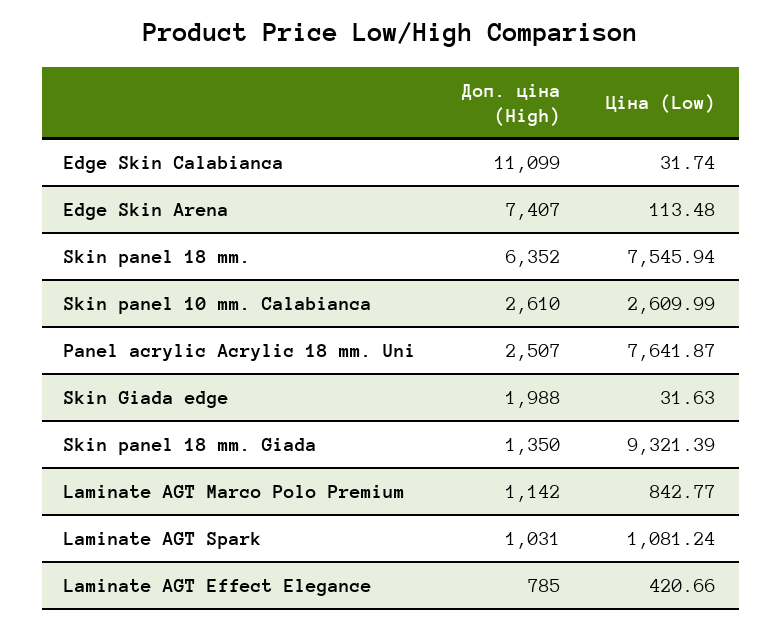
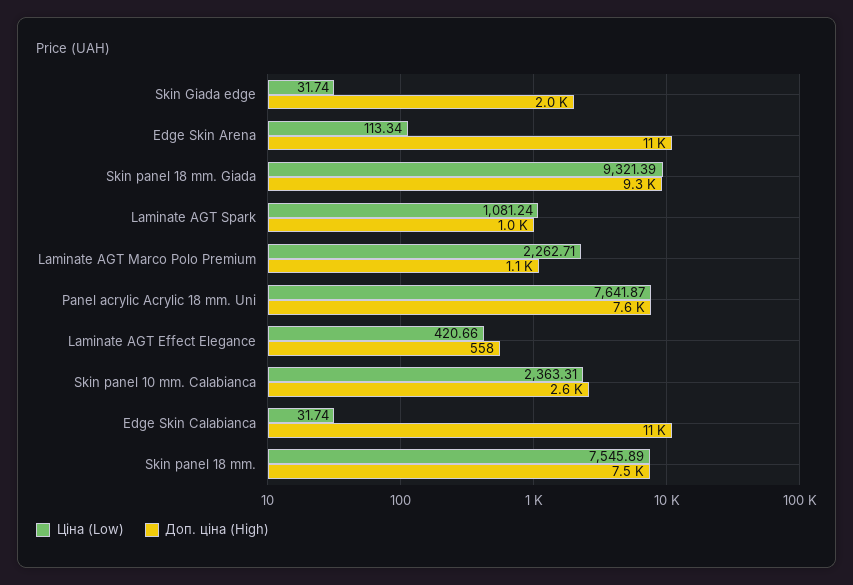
Доп. ціна (High), Edge Skin Arena: 7407 -> 11000
Ціна (Low), Edge Skin Arena: 113.48 -> 113.34
Доп. ціна (High), Skin panel 18 mm.: 6352 -> 7500
Ціна (Low), Skin panel 18 mm.: 7545.94 -> 7545.89
Ціна (Low), Skin panel 10 mm. Calabianca: 2609.99 -> 2363.31
Доп. ціна (High), Panel acrylic Acrylic 18 mm. Uni: 2507 -> 7600
Ціна (Low), Skin Giada edge: 31.63 -> 31.74
Доп. ціна (High), Skin panel 18 mm. Giada: 1350 -> 9300
Ціна (Low), Laminate AGT Marco Polo Premium: 842.77 -> 2262.71
Доп. ціна (High), Laminate AGT Effect Elegance: 785 -> 558

